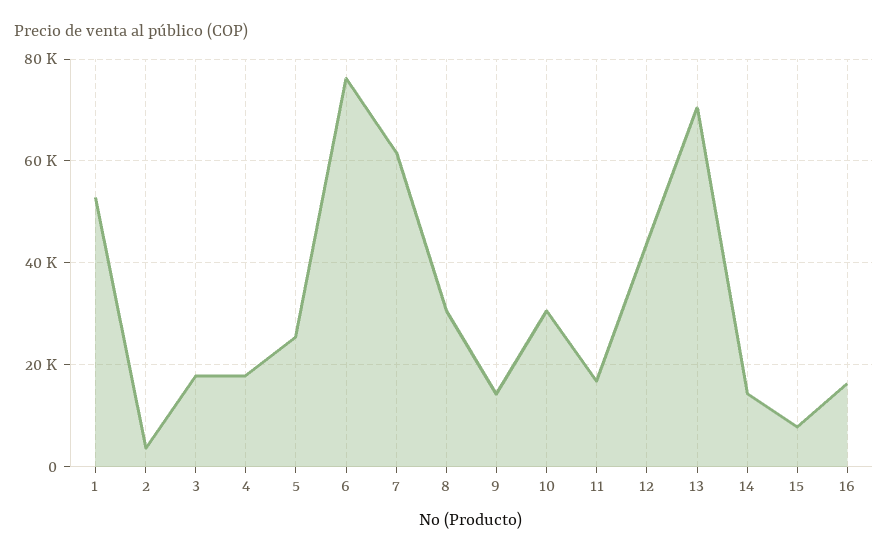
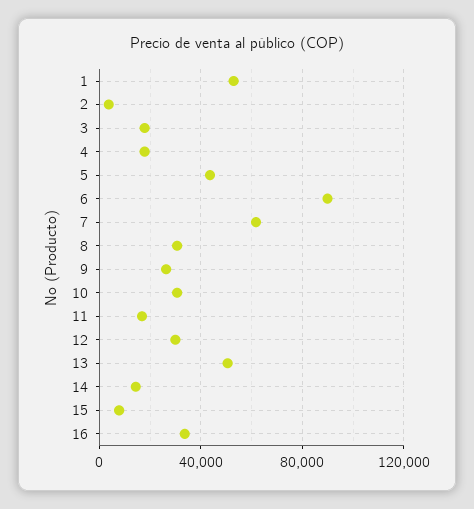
5: 26000 -> 45000
6: 76000 -> 90000
9: 14000 -> 25000
12: 44000 -> 30000
13: 70000 -> 50000
16: 16000 -> 35000

